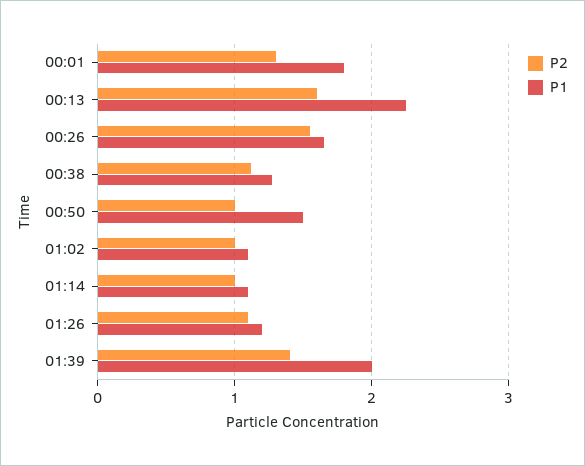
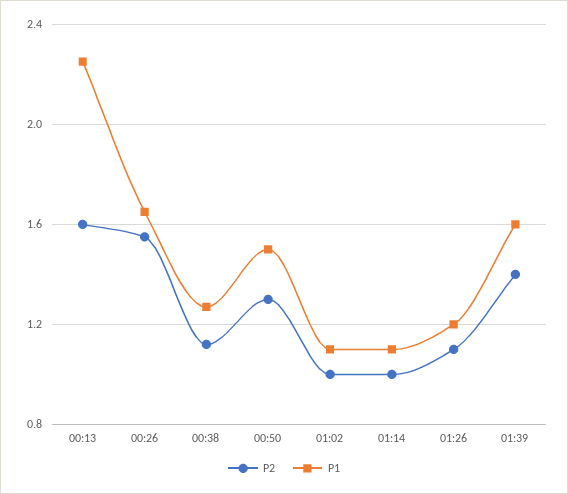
P2, 00:01: 1.3 -> none
P1, 00:01: 1.8 -> none
P2, 00:50: 1 -> 1.3
P1, 01:39: 2 -> 1.6

